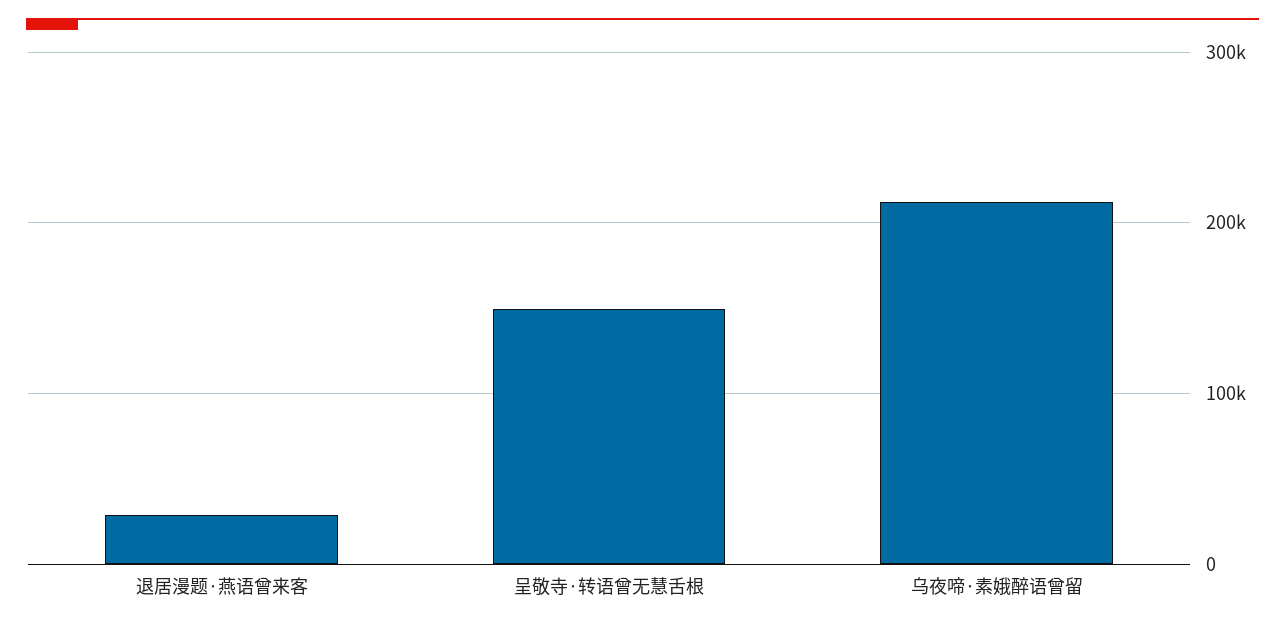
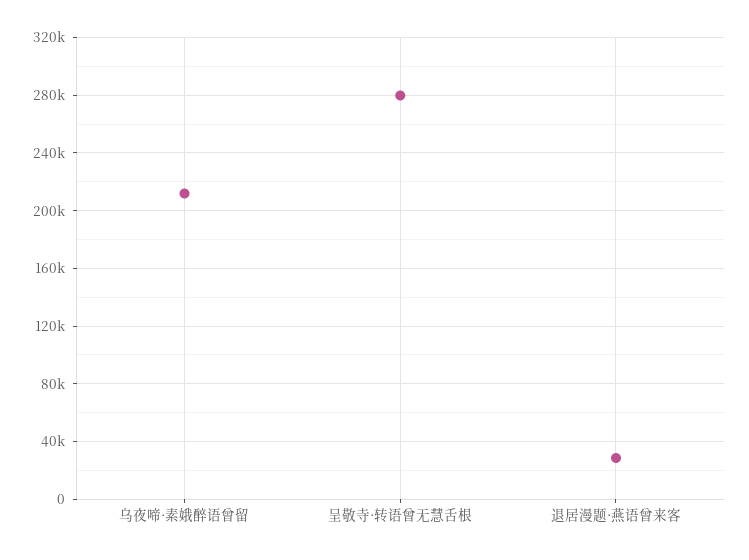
呈敬寺·转语曾无慧舌根: 150000 -> 280000

